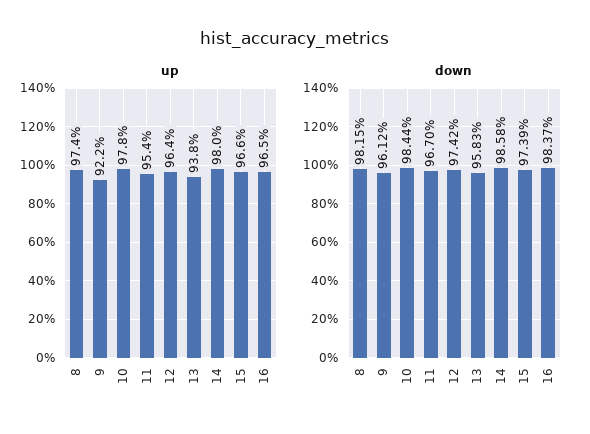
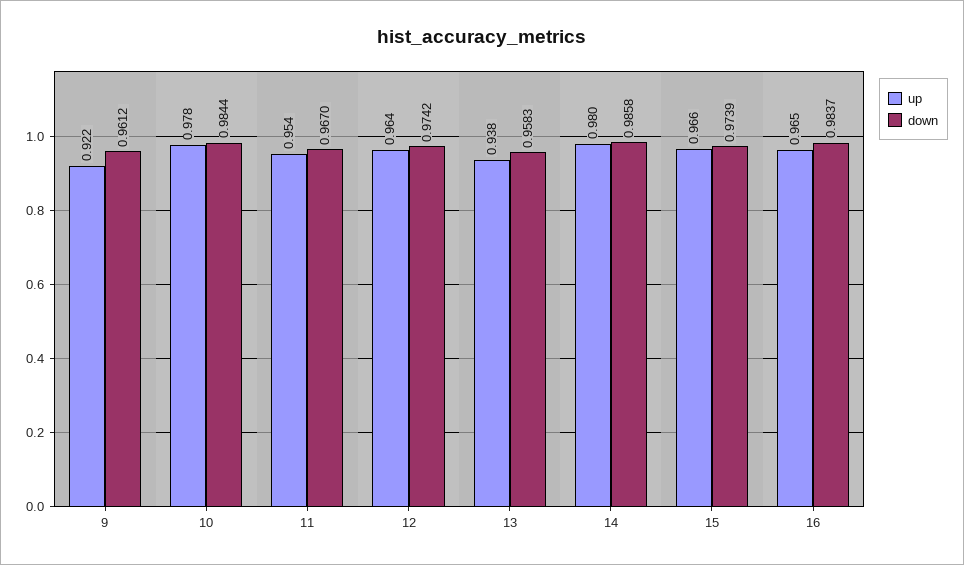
up, 8: 0.974 -> none
down, 8: 0.9815 -> none

